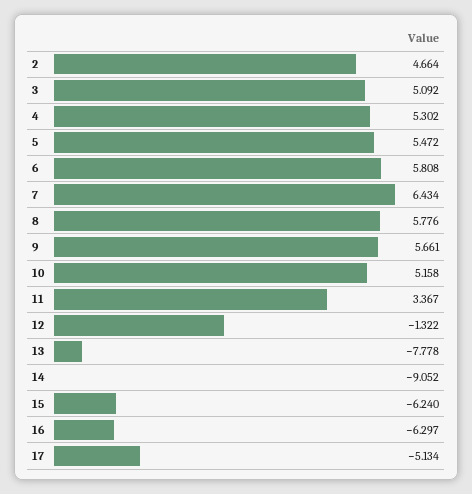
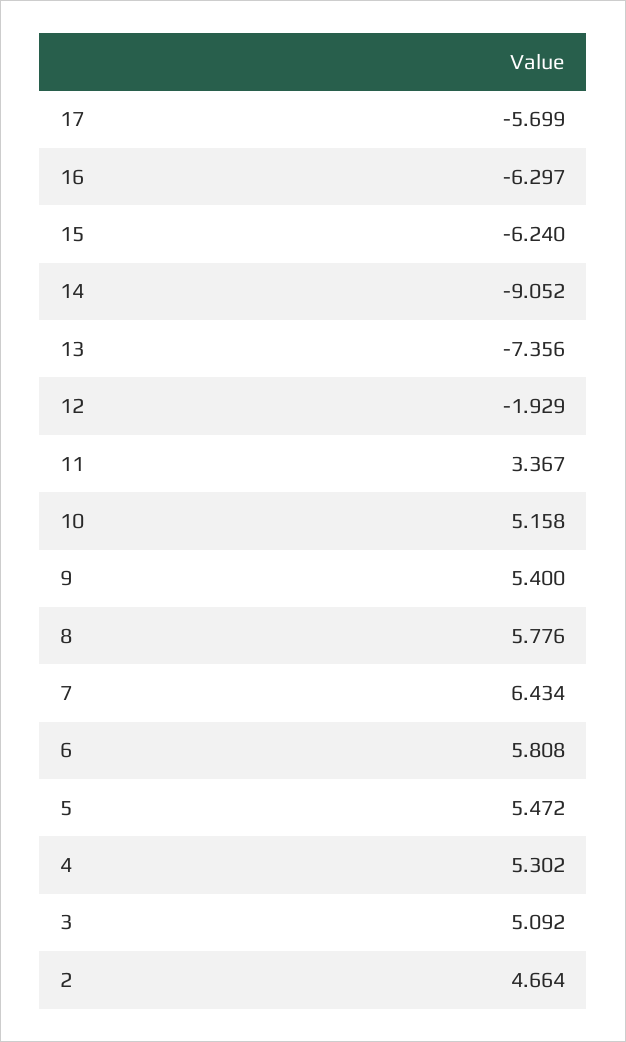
9: 5.661 -> 5.4
12: -1.322 -> -1.929
13: -7.778 -> -7.356
17: -5.134 -> -5.699

